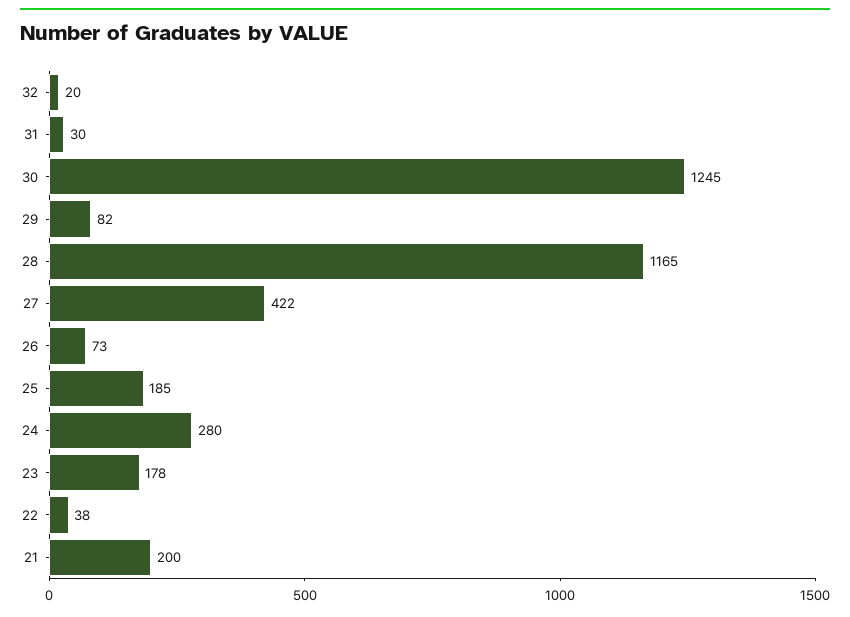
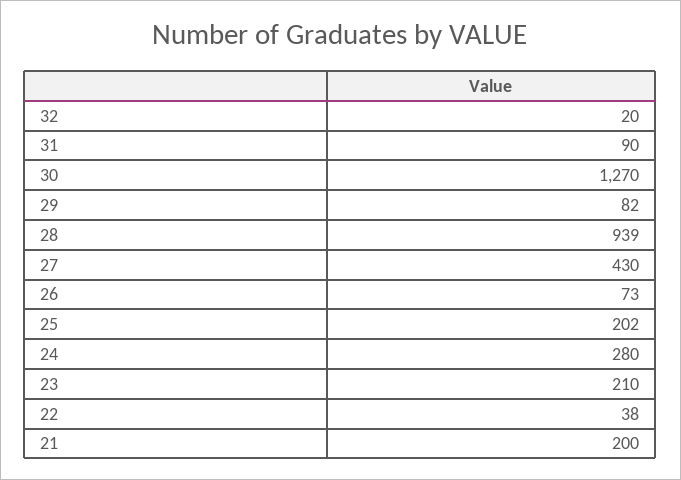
31: 30 -> 90
30: 1245 -> 1270
28: 1165 -> 939
27: 422 -> 430
25: 185 -> 202
23: 178 -> 210

